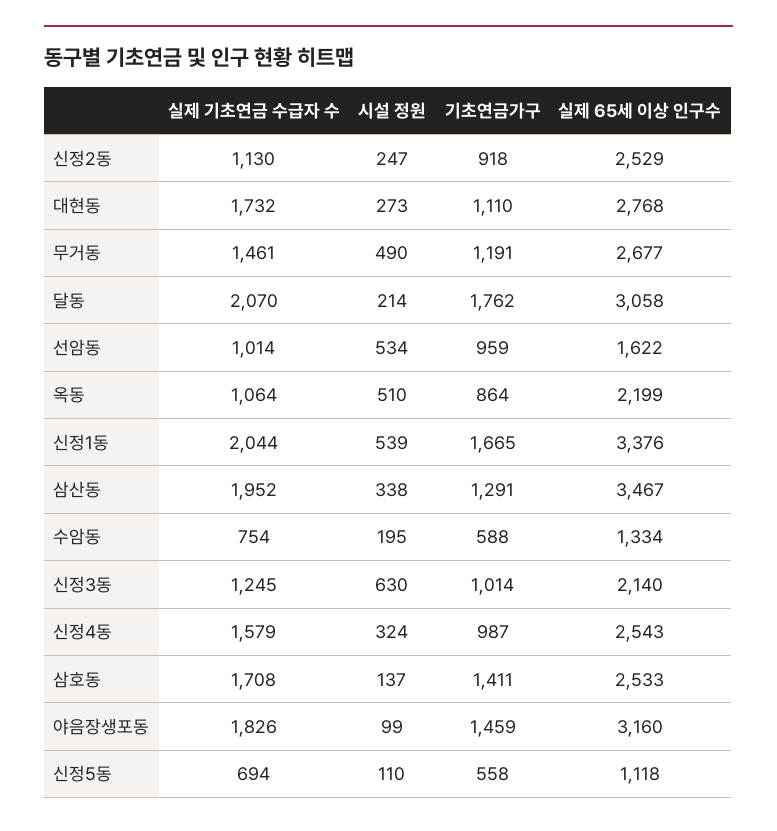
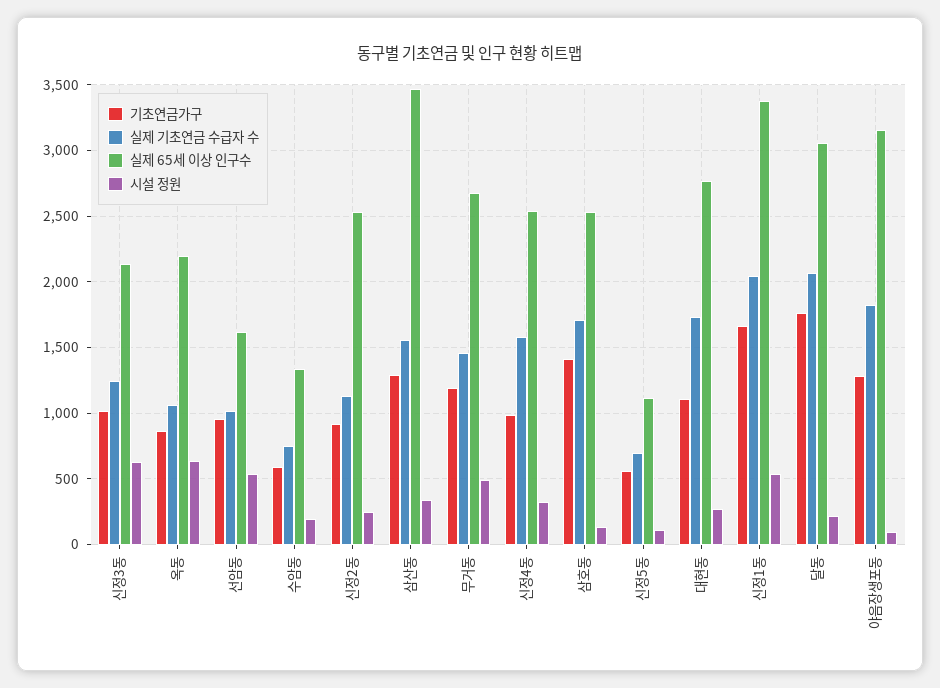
시설 정원, 옥동: 510 -> 650
실제 기초연금 수급자 수, 삼산동: 1952 -> 1550
기초연금가구, 야음장생포동: 1459 -> 1300

